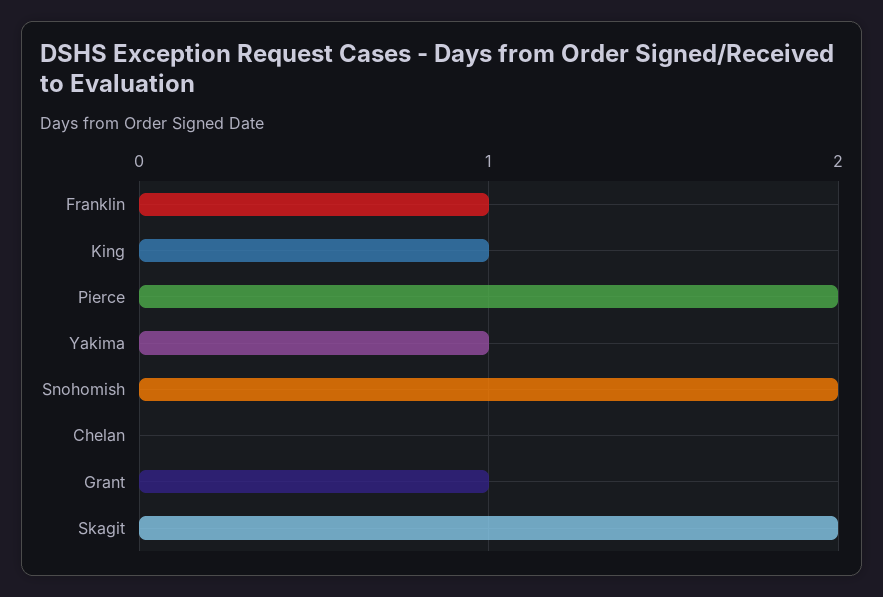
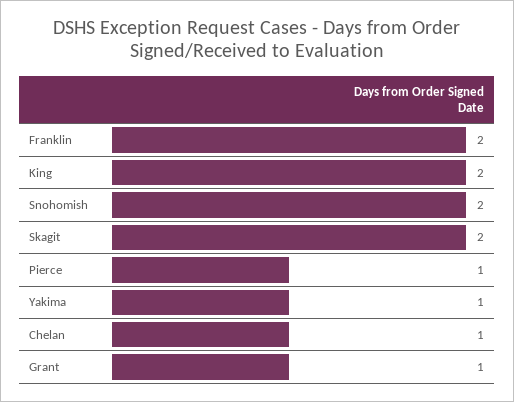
Franklin: 1 -> 2
King: 1 -> 2
Pierce: 2 -> 1
Chelan: 0 -> 1

